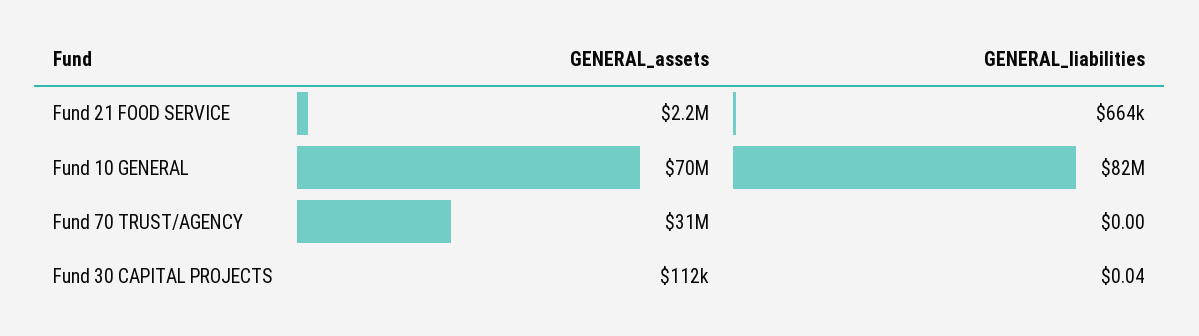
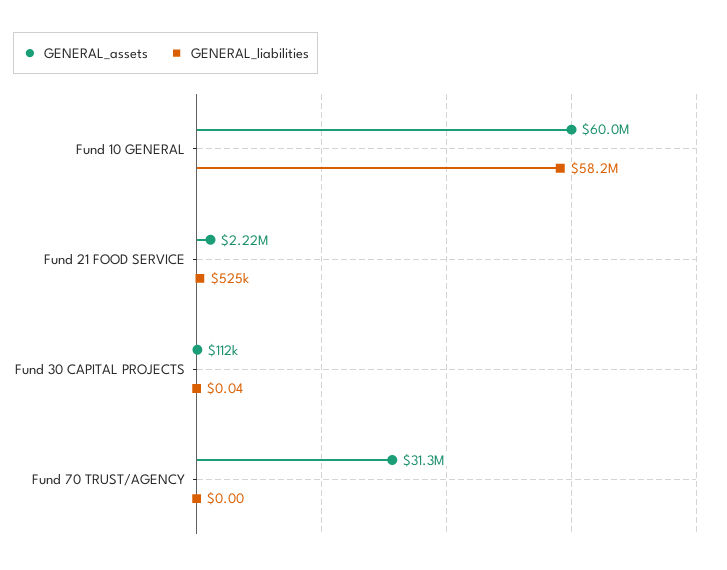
GENERAL_liabilities, Fund 21 FOOD SERVICE: 664000 -> 525000
GENERAL_assets, Fund 10 GENERAL: 70000000 -> 60000000
GENERAL_liabilities, Fund 10 GENERAL: 82000000 -> 58200000

